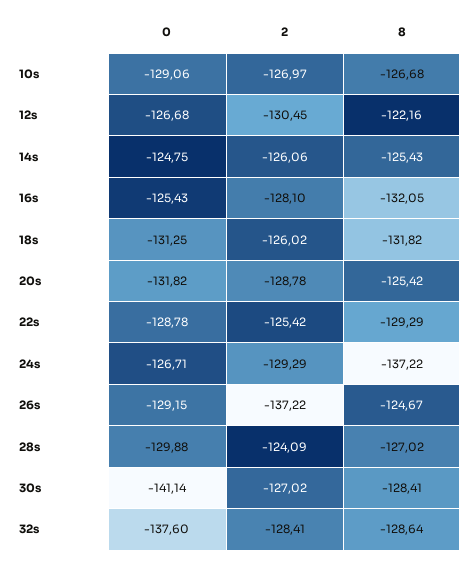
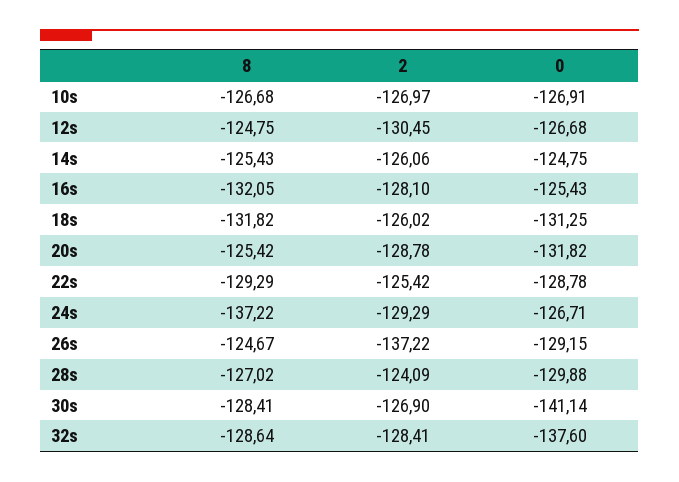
0, 10s: -129.06 -> -126.91
8, 12s: -122.16 -> -124.75
2, 30s: -127.02 -> -126.9

